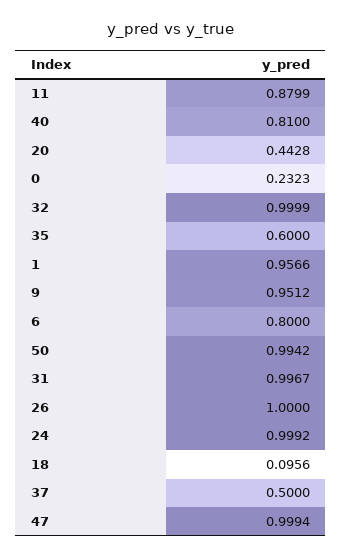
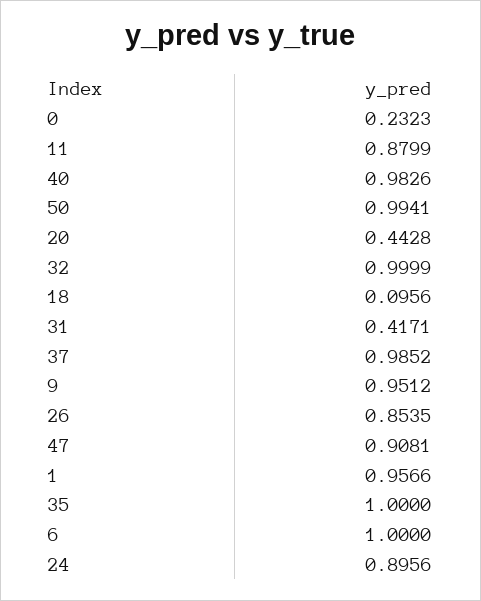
40: 0.81 -> 0.9826
35: 0.6 -> 1
6: 0.8 -> 1
50: 0.9942 -> 0.9941
31: 0.9967 -> 0.4171
26: 1 -> 0.8535
24: 0.9992 -> 0.8956
37: 0.5 -> 0.9852
47: 0.9994 -> 0.9081

